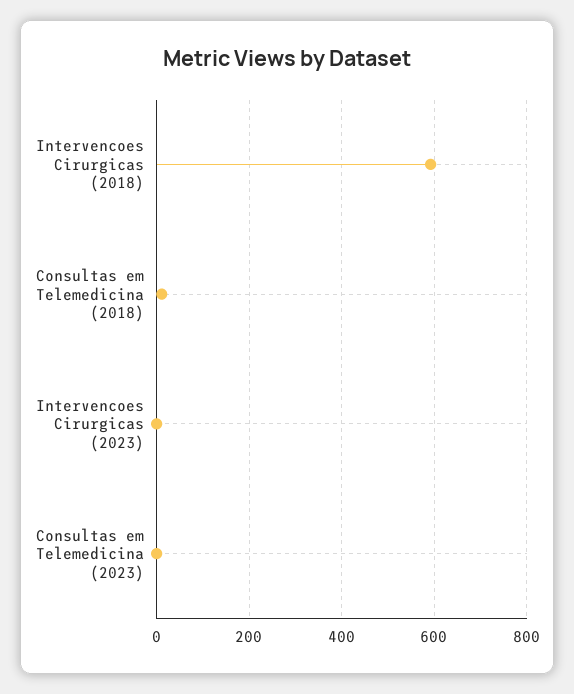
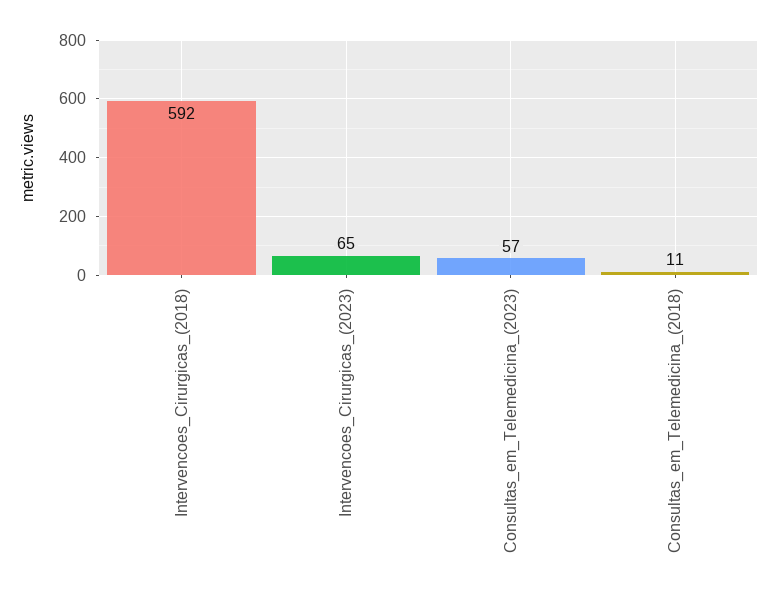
Intervencoes Cirurgicas (2023): 0 -> 65
Consultas em Telemedicina (2023): 0 -> 57

